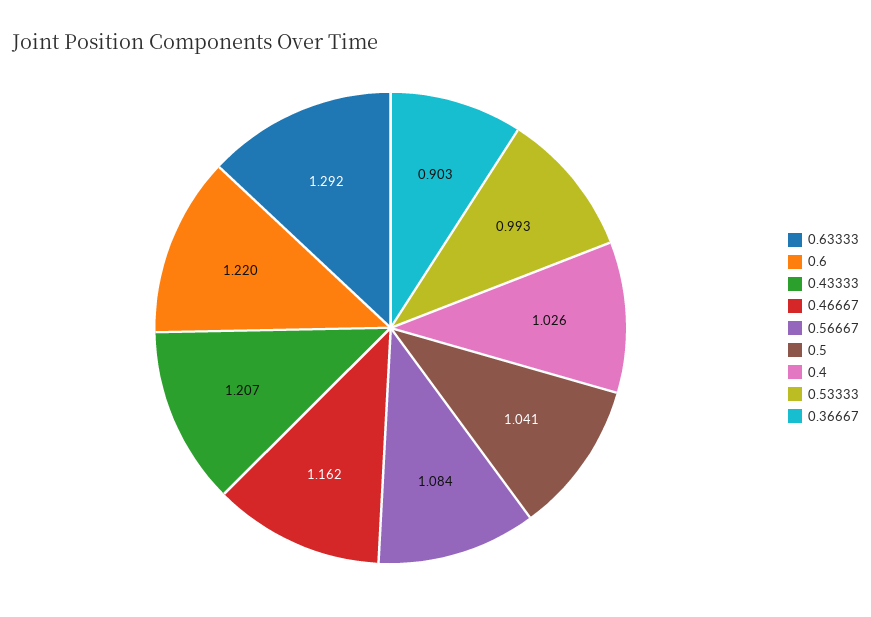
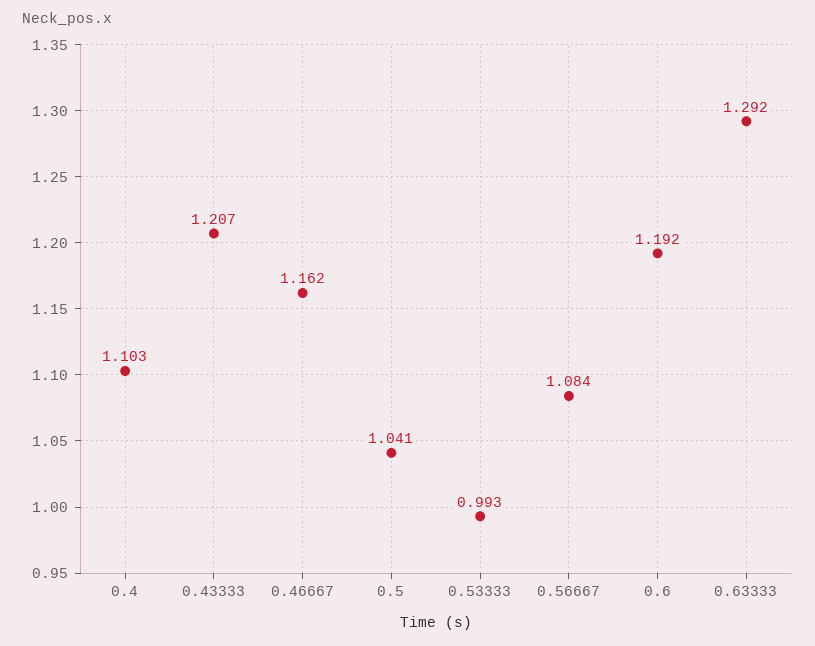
0.6: 1.22 -> 1.192
0.4: 1.026 -> 1.103
0.36667: 0.903 -> none

